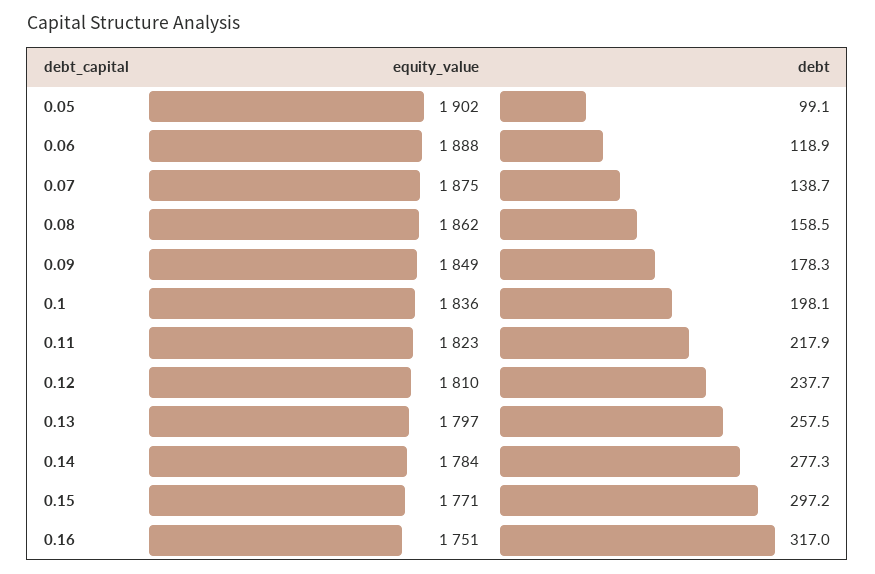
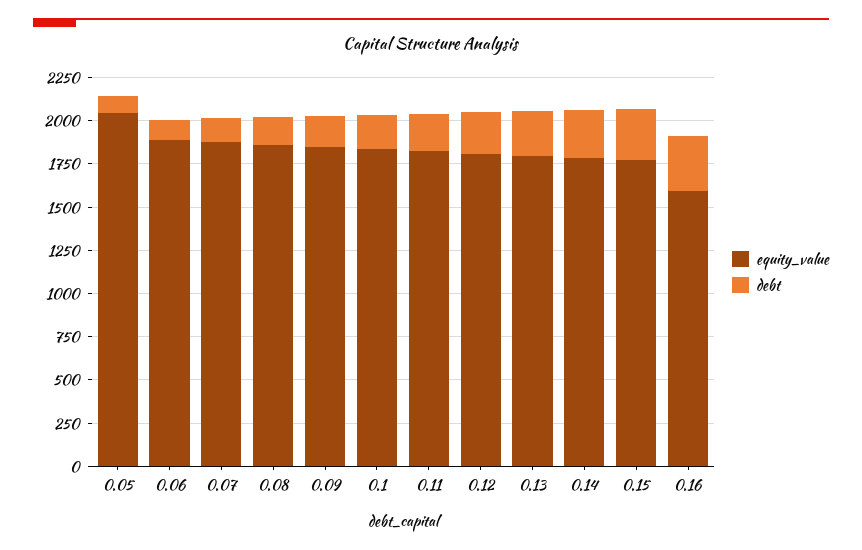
equity_value, 0.05: 1902 -> 2050
equity_value, 0.16: 1751 -> 1600

